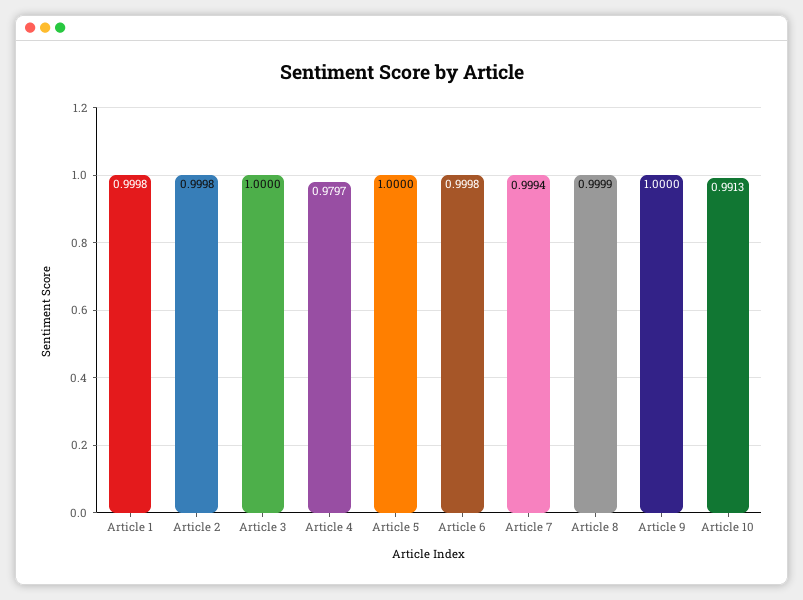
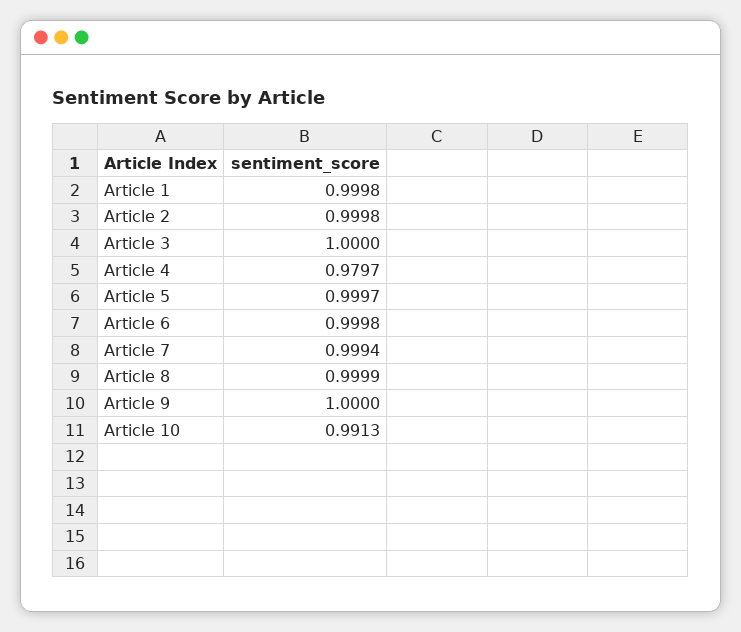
Article 5: 1 -> 0.9997

